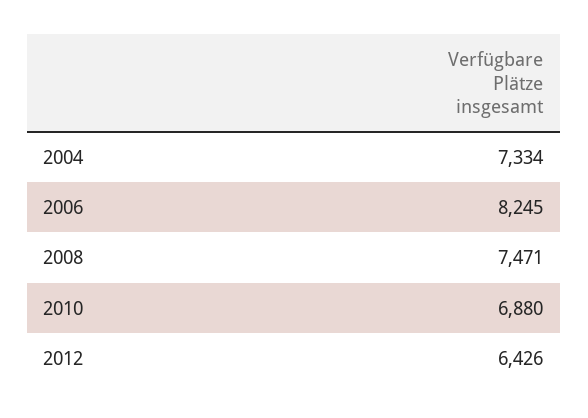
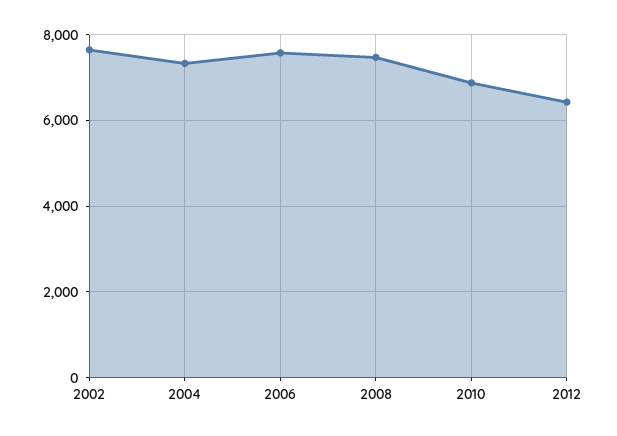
2006: 8245 -> 7600
2002: none -> 7600

